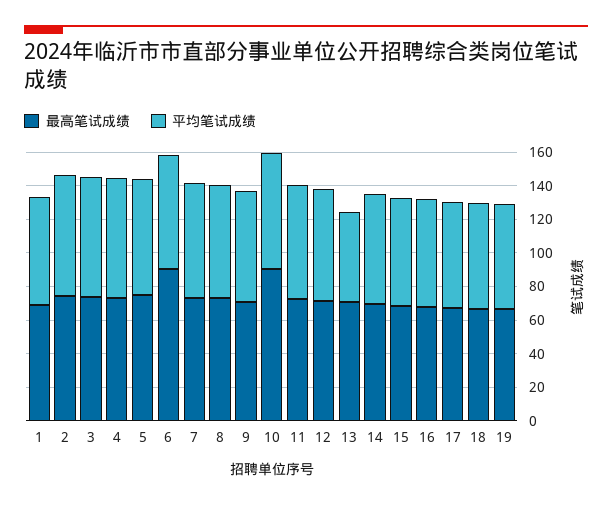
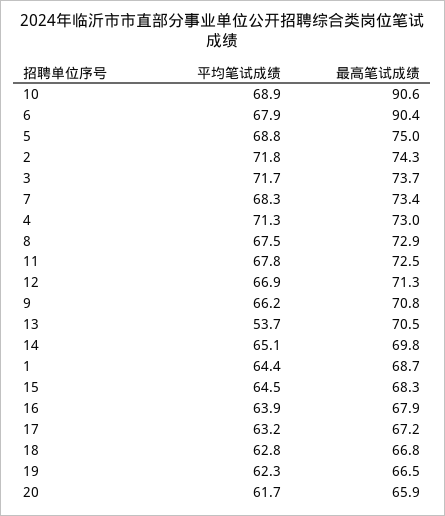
平均笔试成绩, 20: none -> 61.7
最高笔试成绩, 20: none -> 65.9

